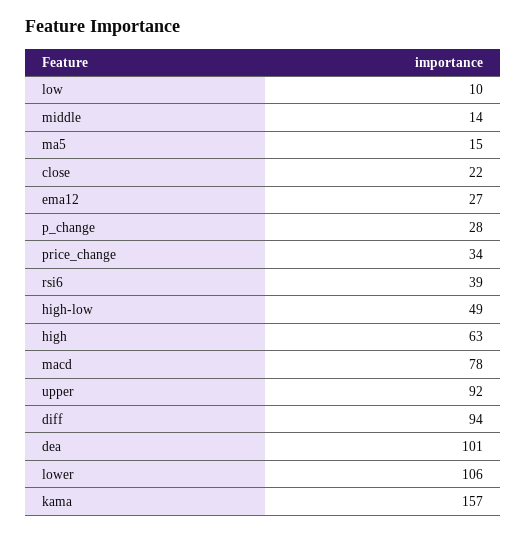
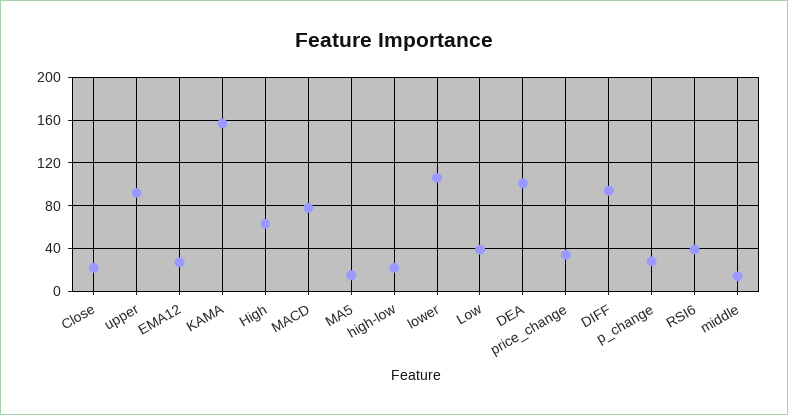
low: 10 -> 40
high-low: 49 -> 20

